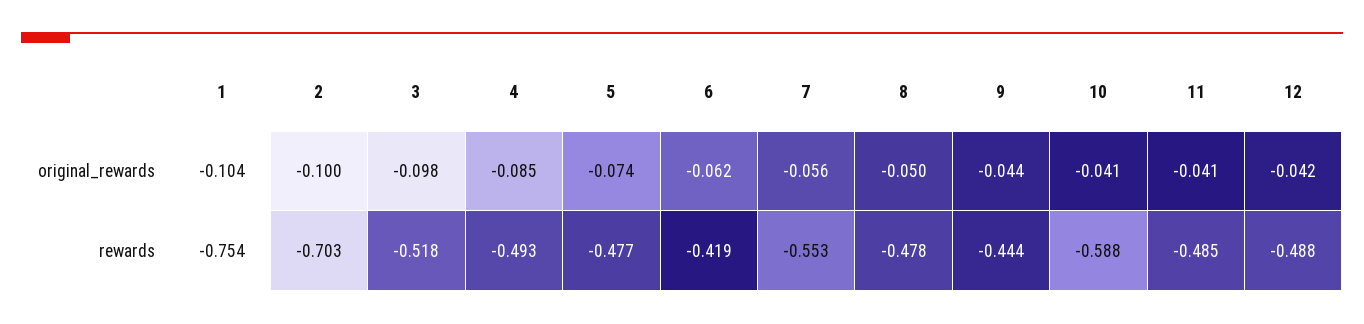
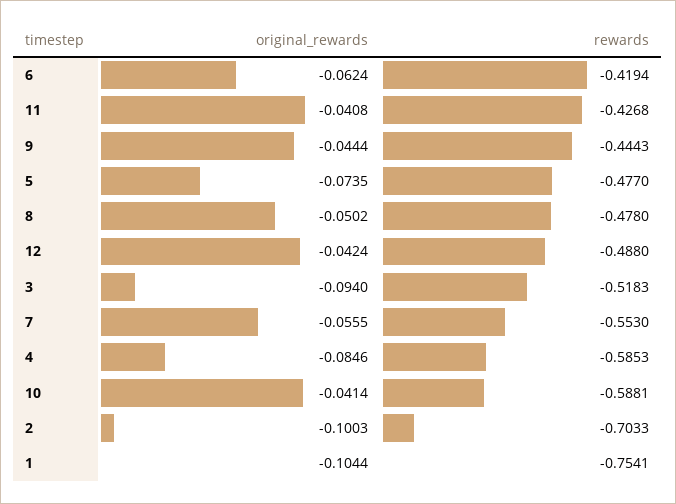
3, original_rewards: -0.098 -> -0.094
4, rewards: -0.493 -> -0.5853
11, rewards: -0.485 -> -0.4268

